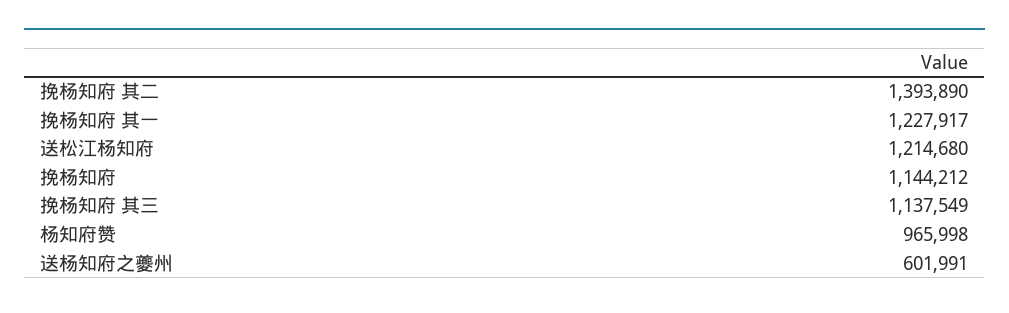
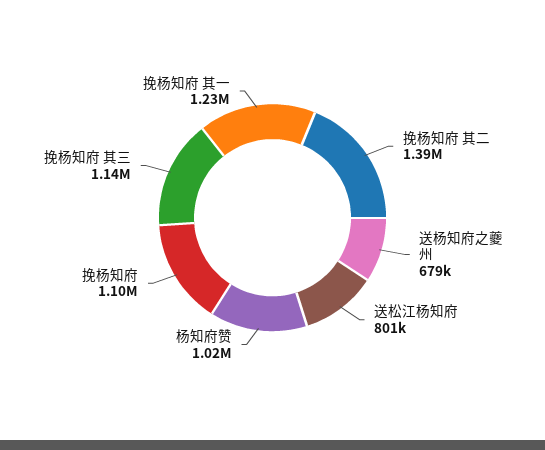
送松江杨知府: 1214680 -> 801000
挽杨知府: 1144212 -> 1100000
杨知府赞: 965998 -> 1020000
送杨知府之夔州: 601991 -> 679000

